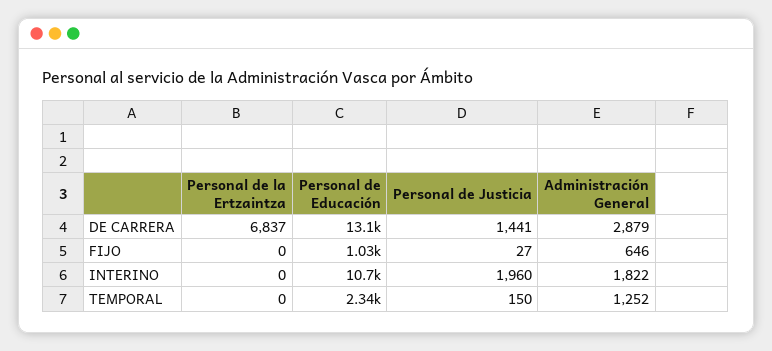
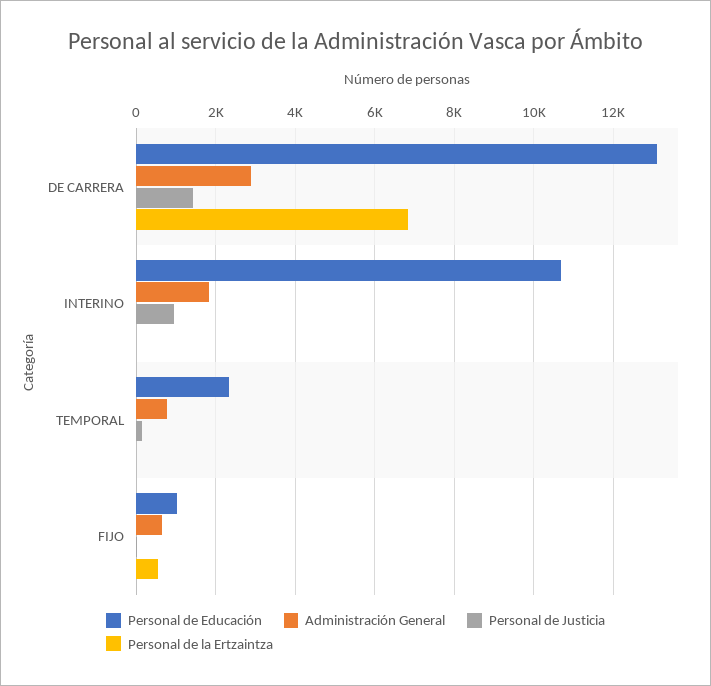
Personal de la Ertzaintza, FIJO: 0 -> 600
Personal de Justicia, INTERINO: 1960 -> 1000
Administración General, TEMPORAL: 1252 -> 800

